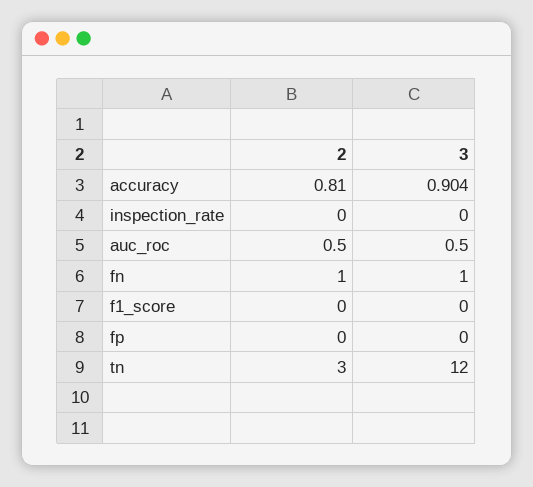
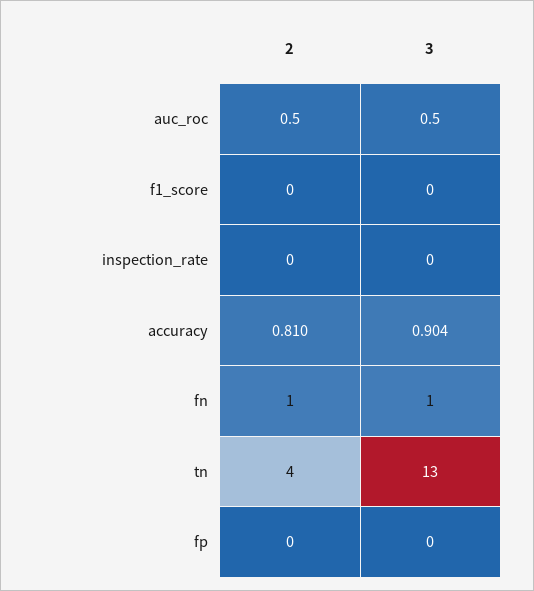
2, tn: 3 -> 4
3, tn: 12 -> 13

